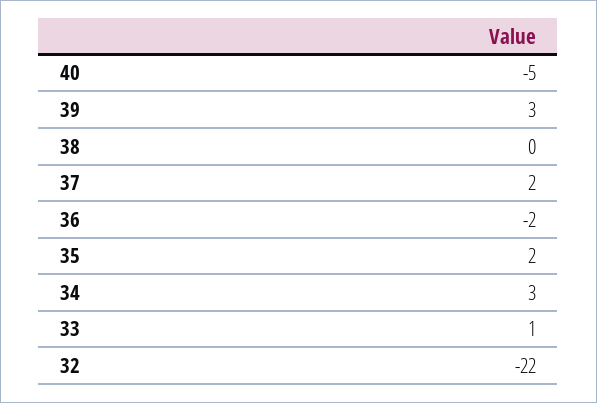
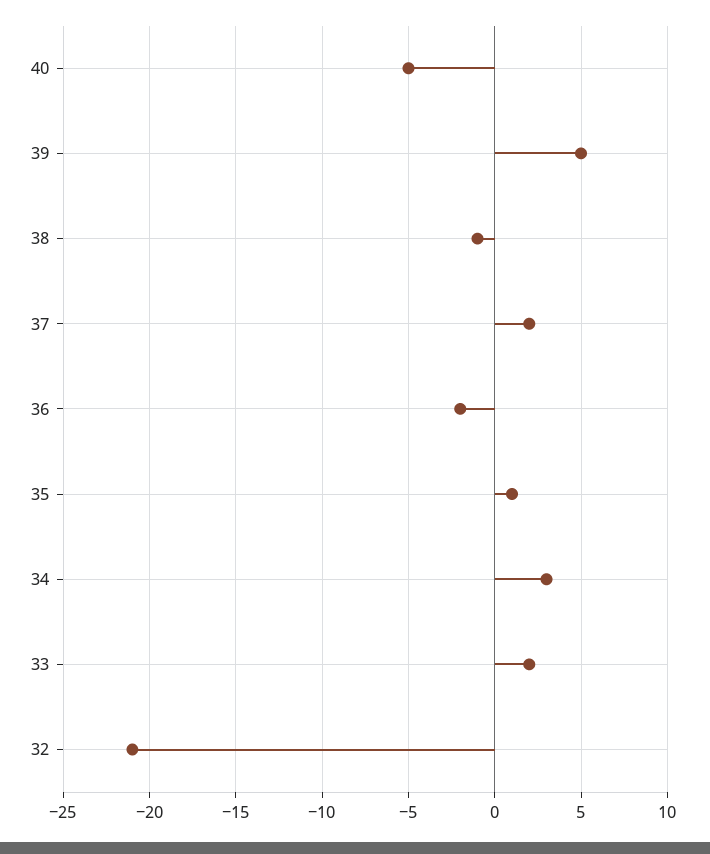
39: 3 -> 5
38: 0 -> -1
35: 2 -> 1
33: 1 -> 2
32: -22 -> -21

